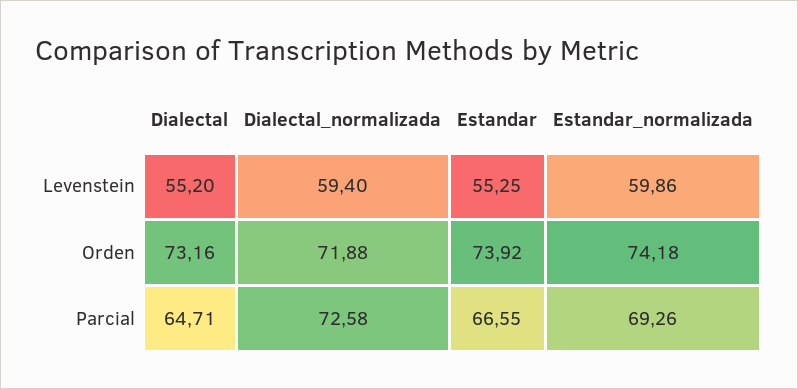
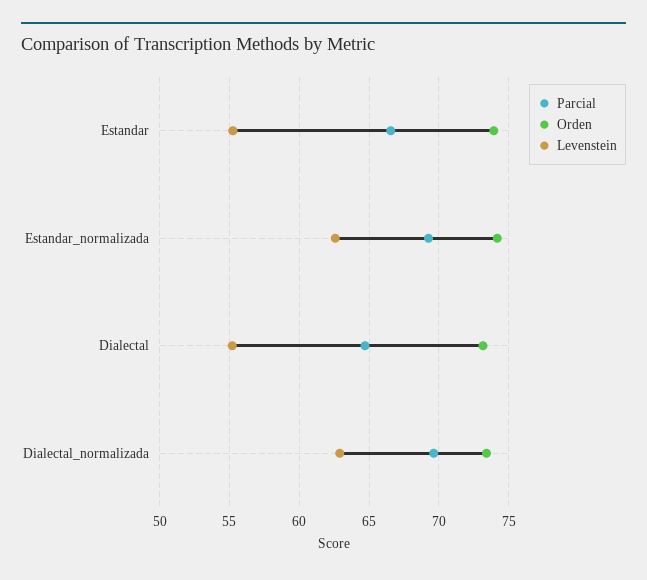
Levenstein, Dialectal_normalizada: 59.4 -> 63
Levenstein, Estandar_normalizada: 59.86 -> 62.5
Orden, Dialectal_normalizada: 71.88 -> 73.5
Parcial, Dialectal_normalizada: 72.58 -> 69.5

